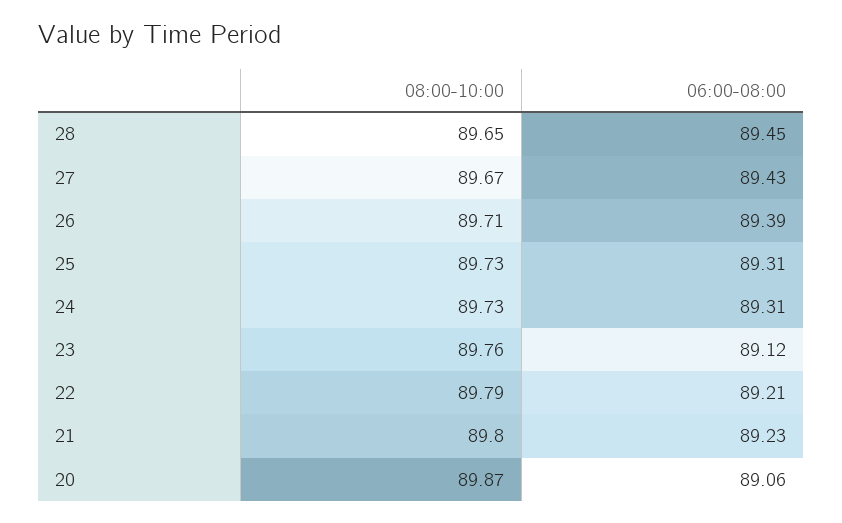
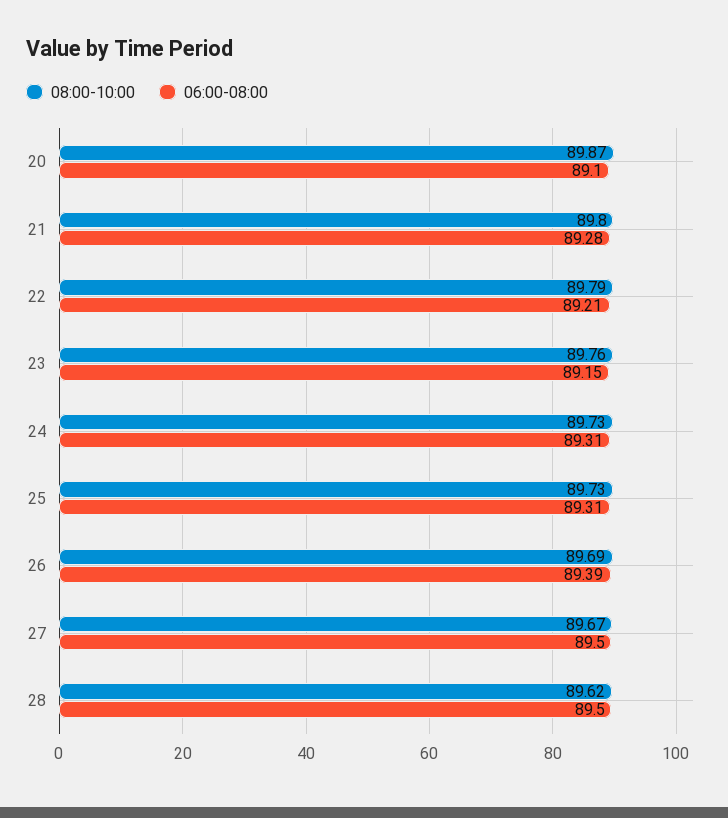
08:00-10:00, 28: 89.65 -> 89.62
06:00-08:00, 28: 89.45 -> 89.5
06:00-08:00, 27: 89.43 -> 89.5
08:00-10:00, 26: 89.71 -> 89.69
06:00-08:00, 23: 89.12 -> 89.15
06:00-08:00, 21: 89.23 -> 89.28
06:00-08:00, 20: 89.06 -> 89.1

